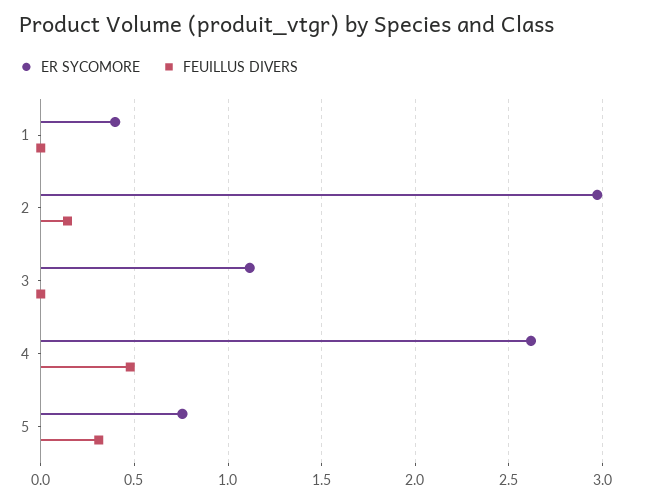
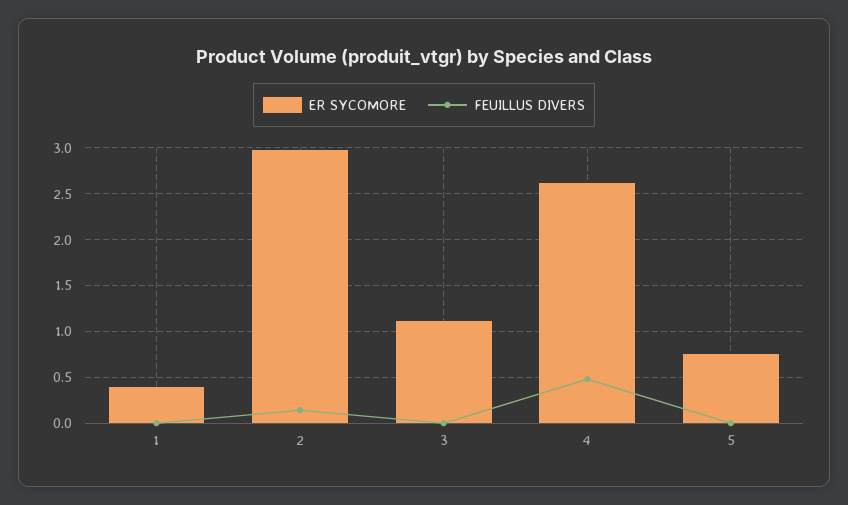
FEUILLUS DIVERS, 5: 0.3 -> 0

